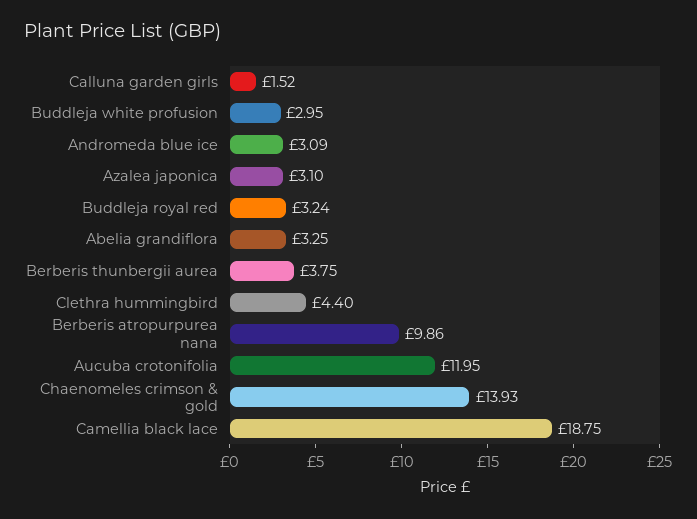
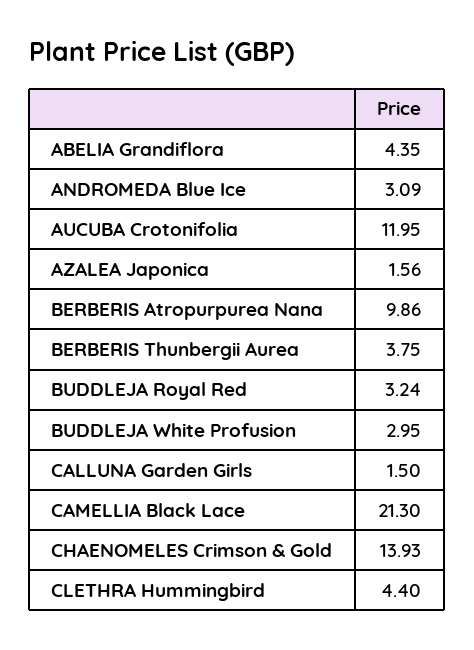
Calluna garden girls: 1.52 -> 1.5
Azalea japonica: 3.1 -> 1.56
Abelia grandiflora: 3.25 -> 4.35
Camellia black lace: 18.75 -> 21.3

